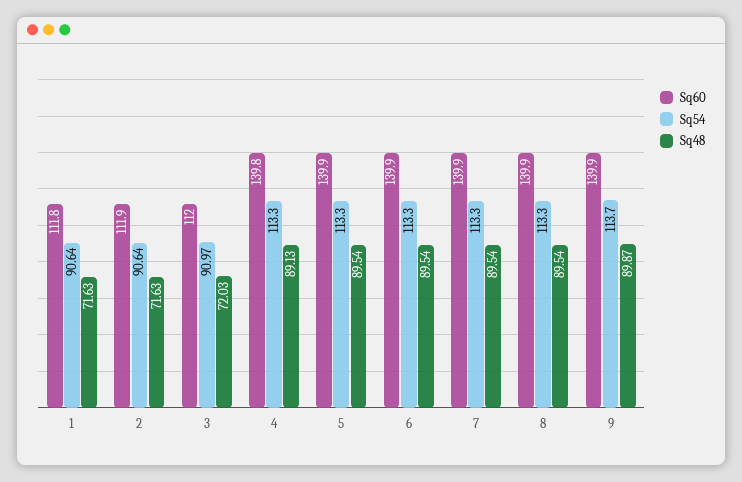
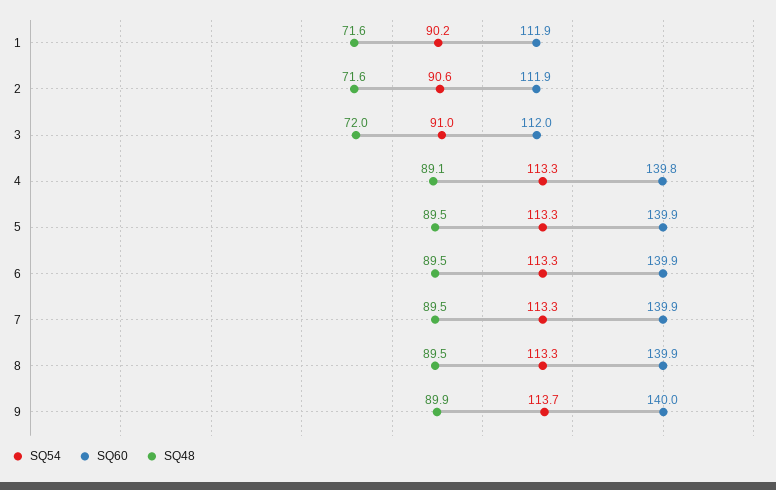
Sq60, 1: 111.8 -> 111.9
Sq54, 1: 90.64 -> 90.2
Sq60, 9: 139.9 -> 140

